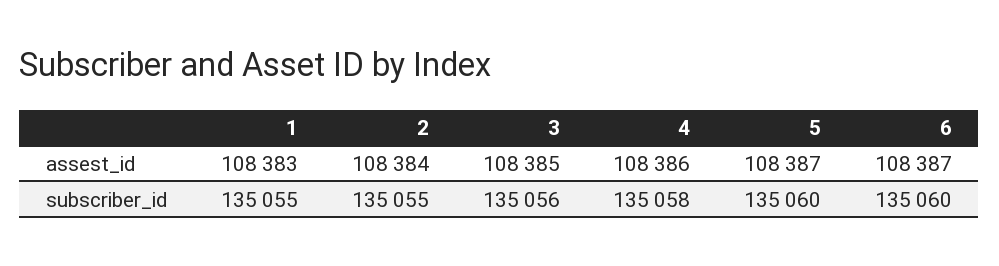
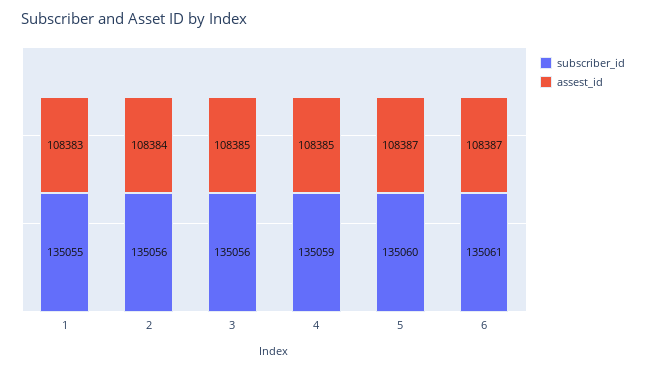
assest_id, 4: 108386 -> 108385
subscriber_id, 2: 135055 -> 135056
subscriber_id, 4: 135058 -> 135059
subscriber_id, 6: 135060 -> 135061

